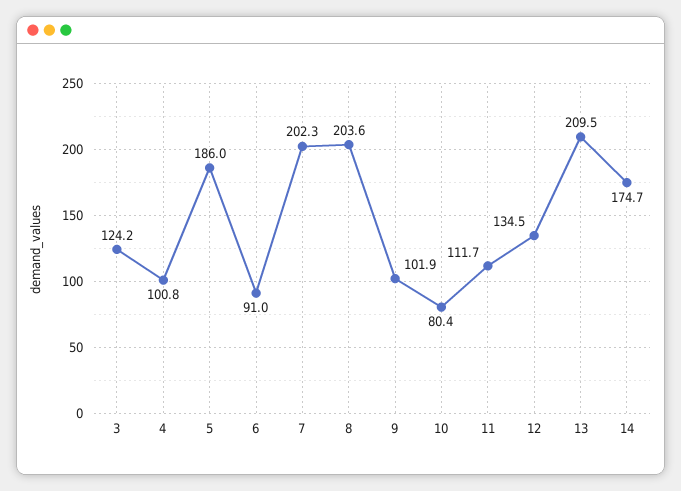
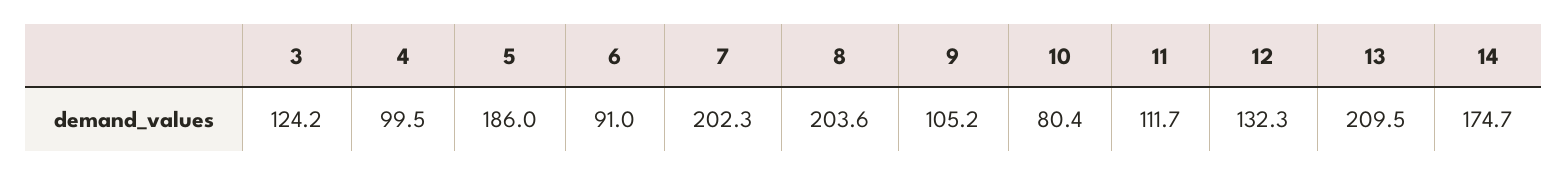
4: 100.8 -> 99.5
9: 101.9 -> 105.2
12: 134.5 -> 132.3

